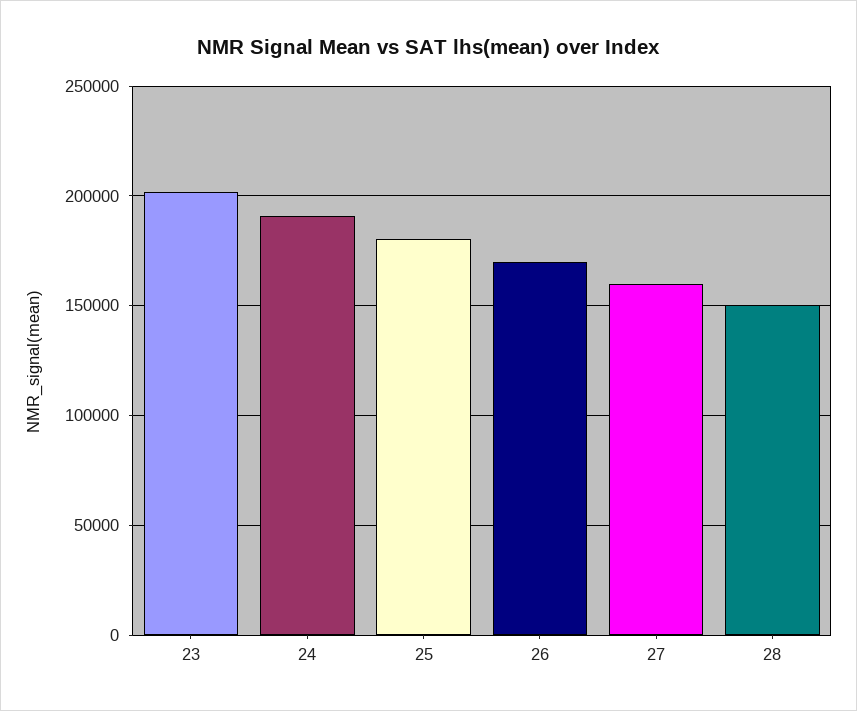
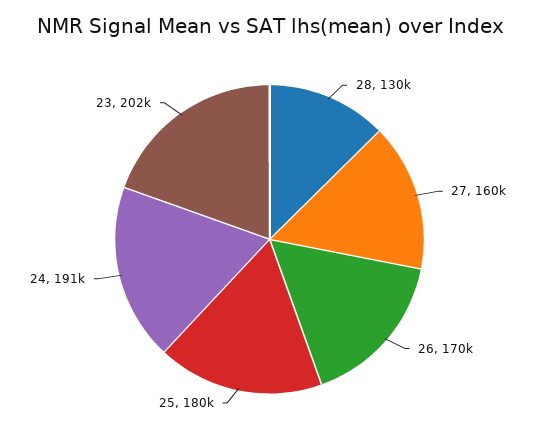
28: 150000 -> 130000

